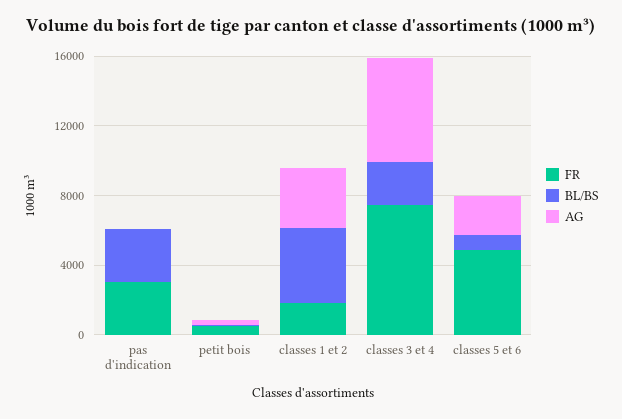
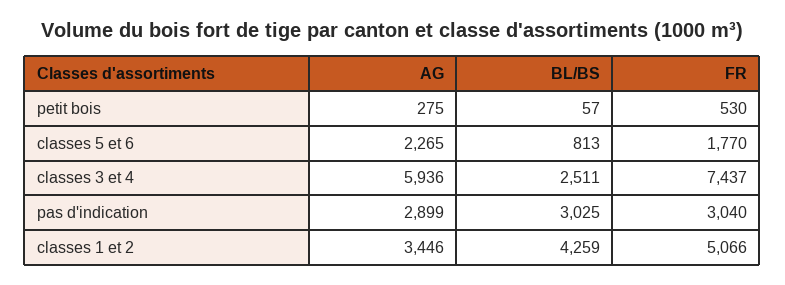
AG, pas d'indication: 0 -> 2899
FR, classes 1 et 2: 2000 -> 5066
FR, classes 5 et 6: 5000 -> 1770

